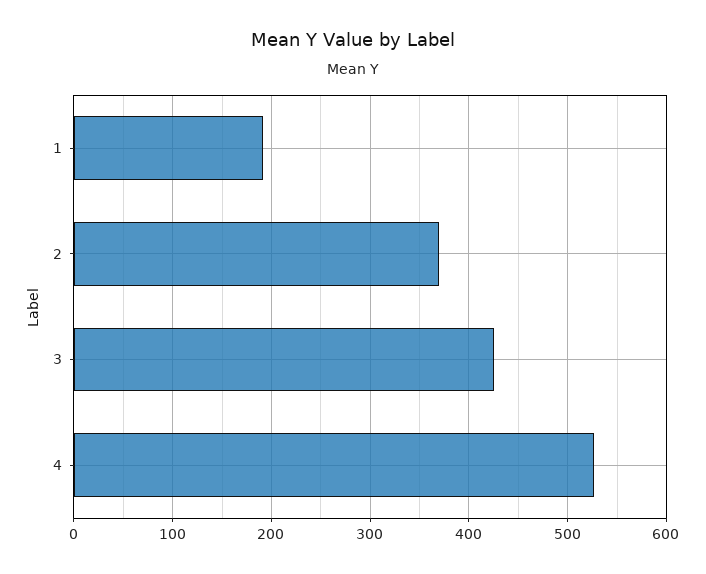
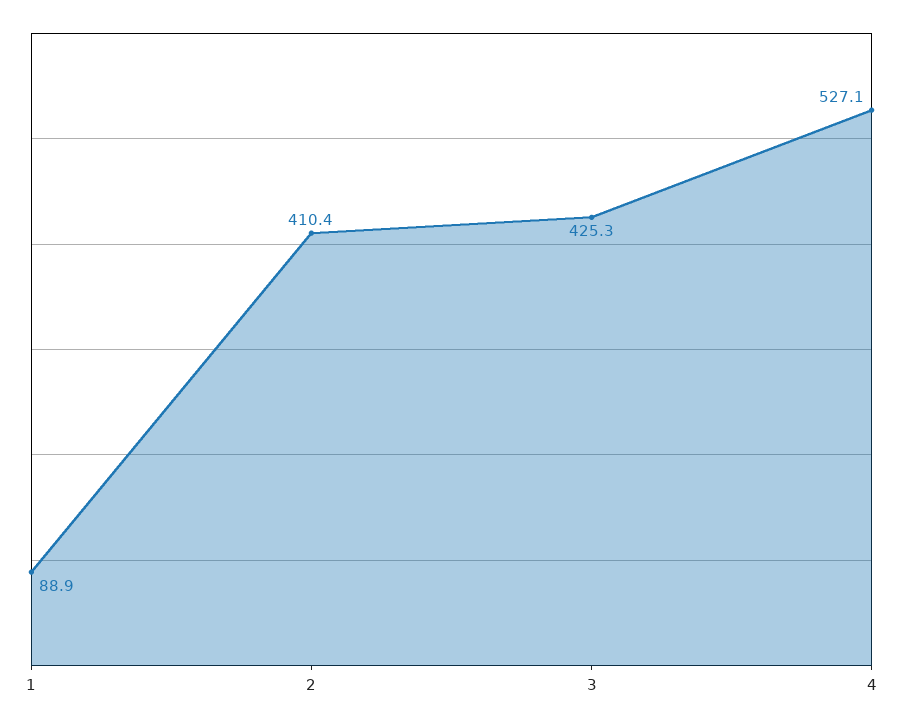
1: 190 -> 88.9
2: 370 -> 410.4

